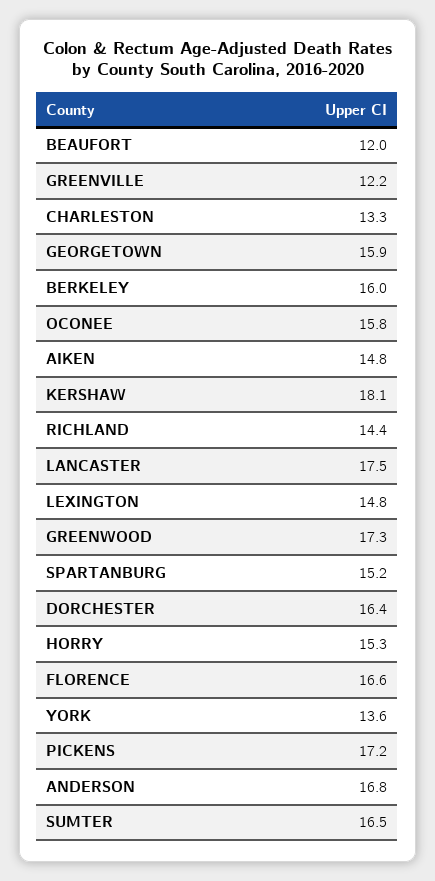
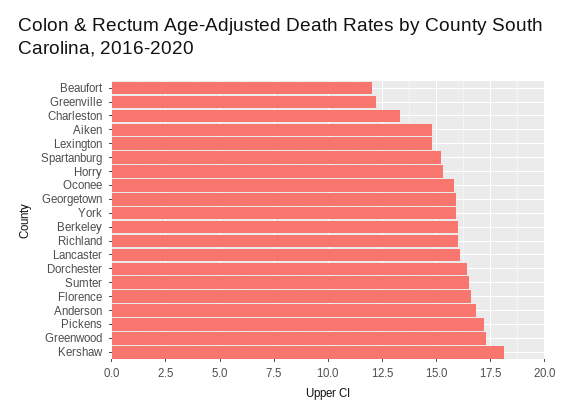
RICHLAND: 14.4 -> 16
LANCASTER: 17.5 -> 16
YORK: 13.6 -> 16

